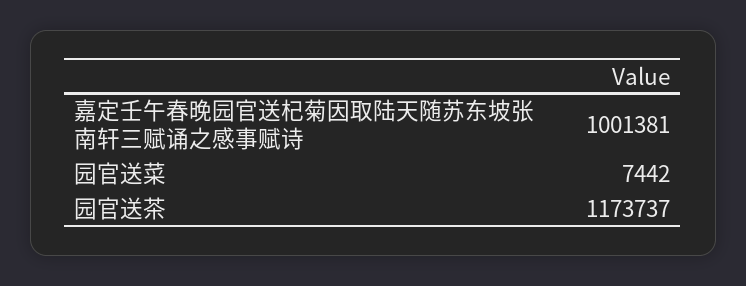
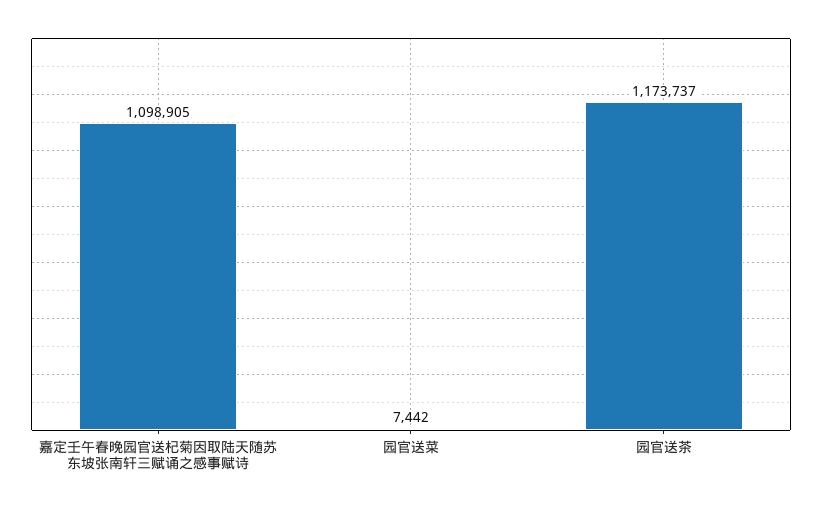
嘉定壬午春晚园官送杞菊因取陆天随苏东坡张南轩三赋诵之感事赋诗: 1001381 -> 1098905

